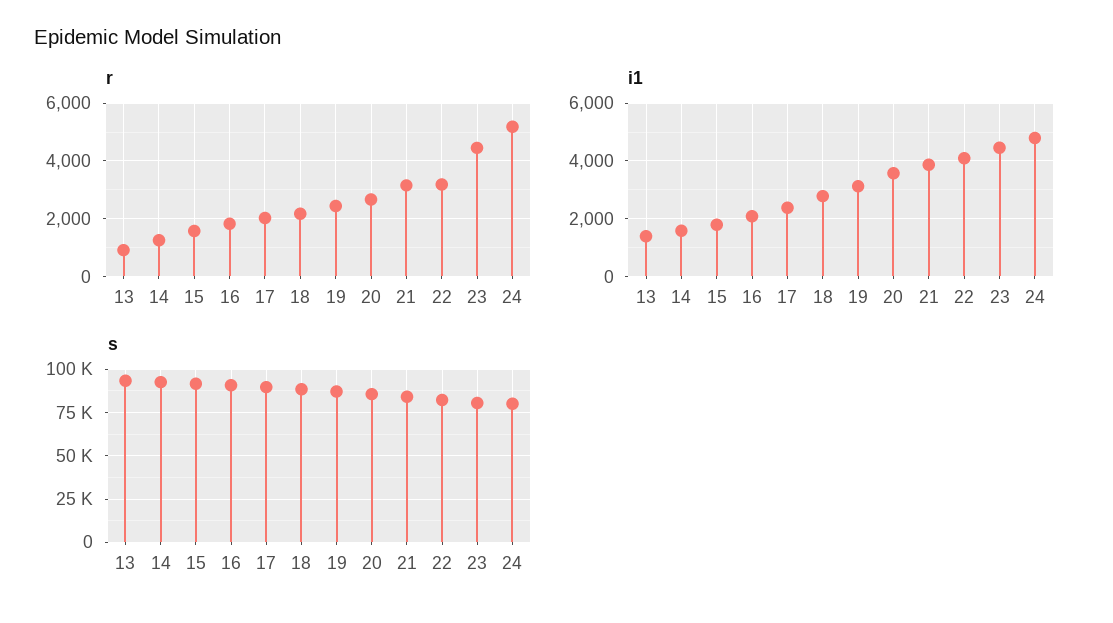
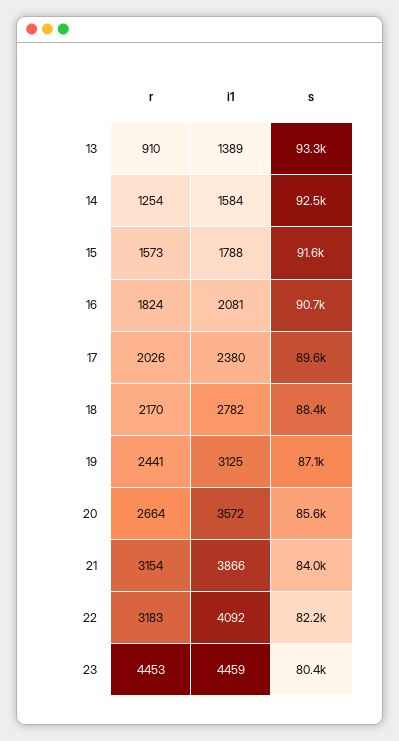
r, 24: 5250 -> none
i1, 24: 4750 -> none
s, 24: 80000 -> none

